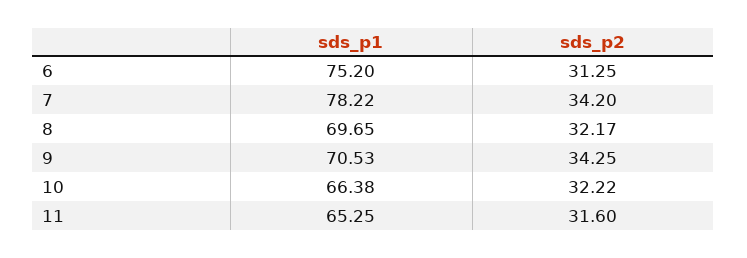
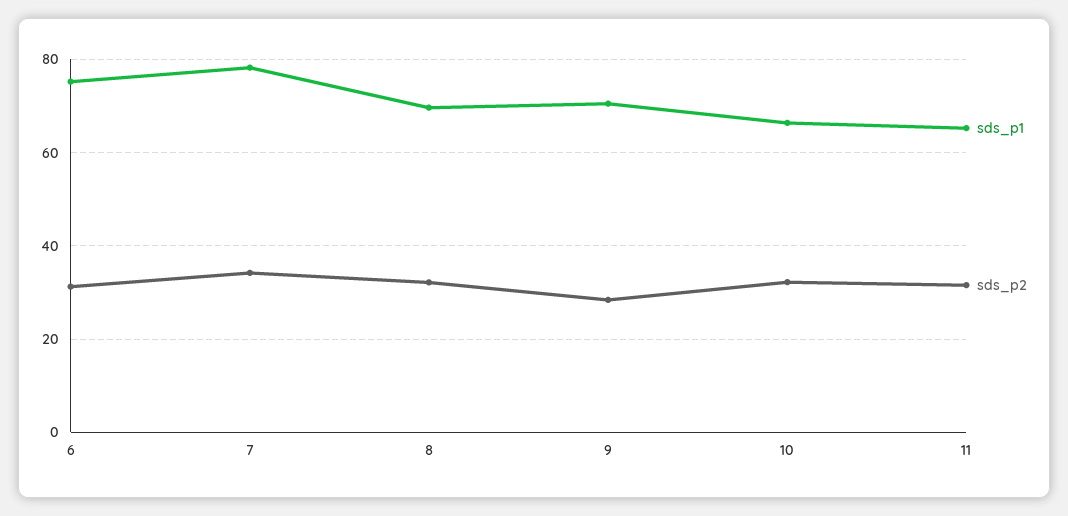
sds_p2, 9: 34.25 -> 28

